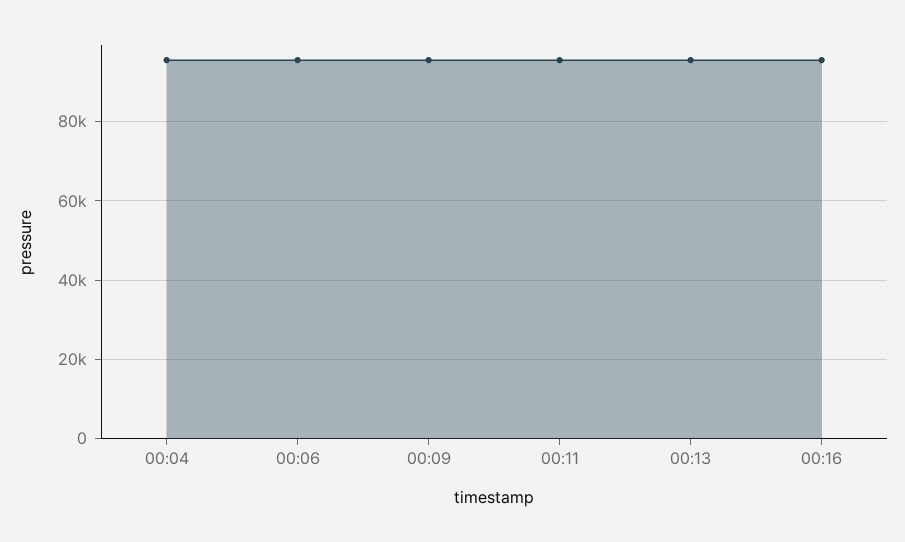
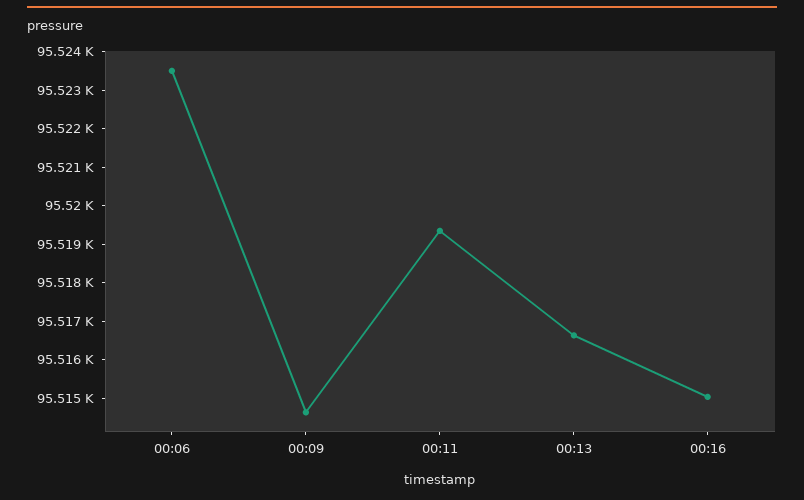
00:04: 96000 -> none

